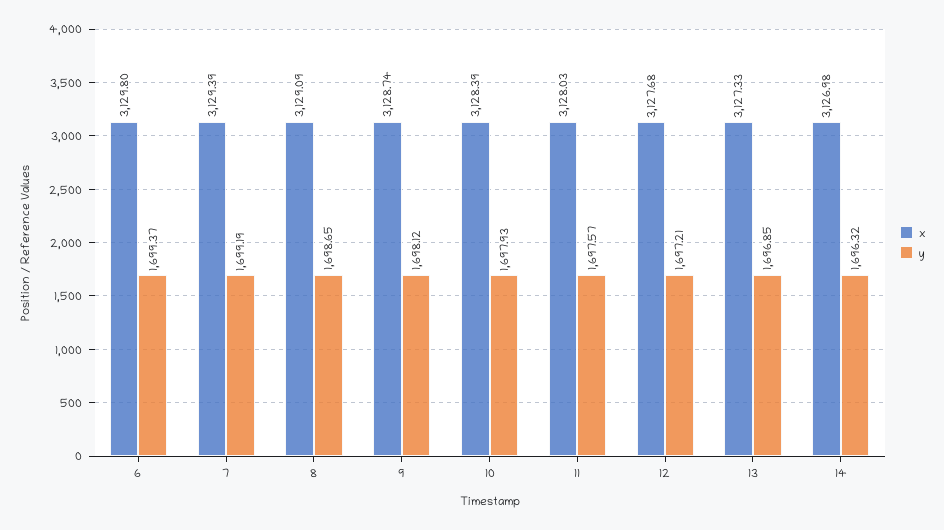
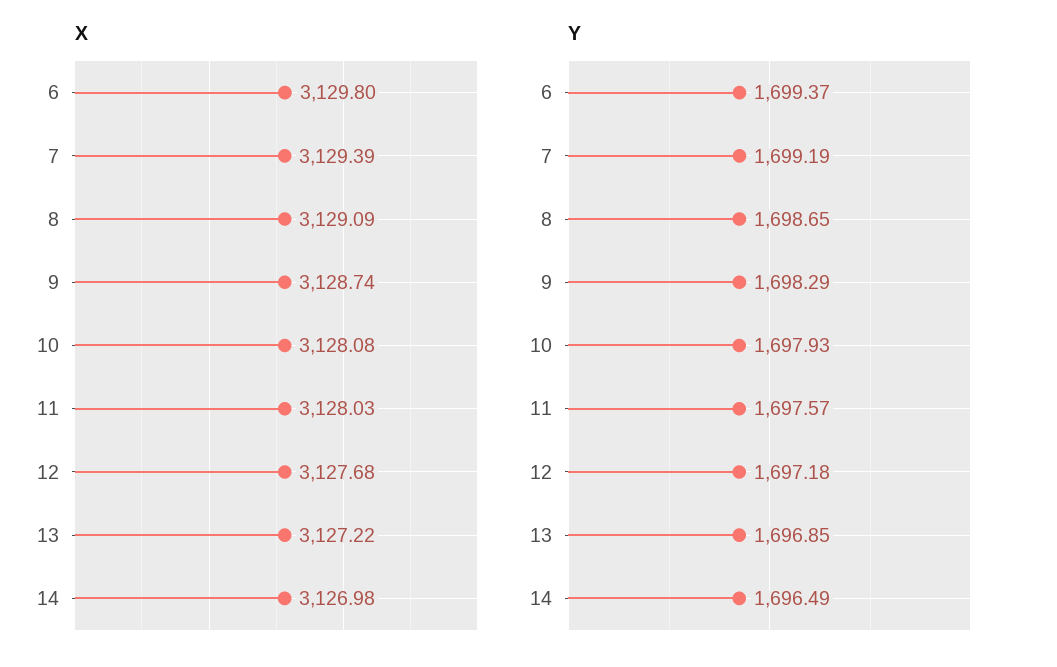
y, 9: 1698.12 -> 1698.29
x, 10: 3128.39 -> 3128.08
y, 12: 1697.21 -> 1697.18
x, 13: 3127.33 -> 3127.22
y, 14: 1696.32 -> 1696.49

